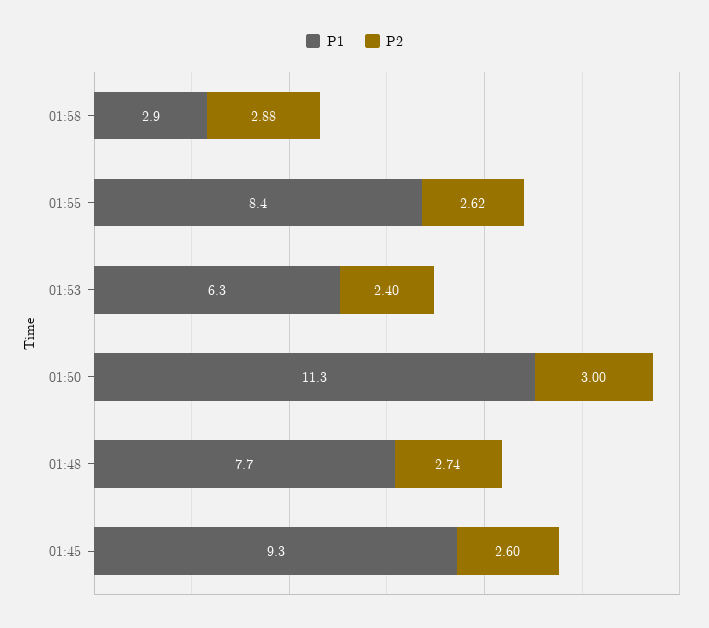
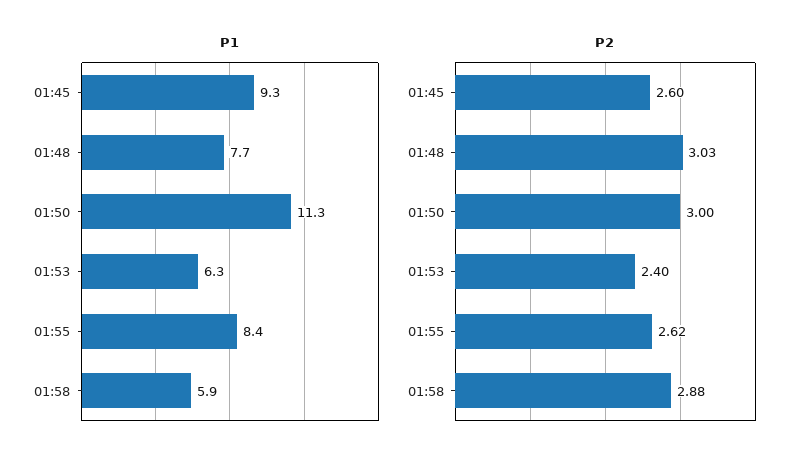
P1, 01:58: 2.9 -> 5.9
P2, 01:48: 2.74 -> 3.03

